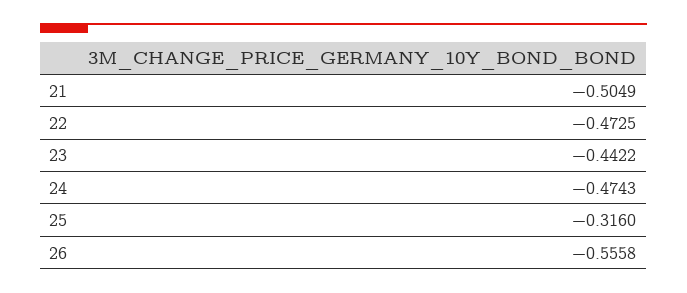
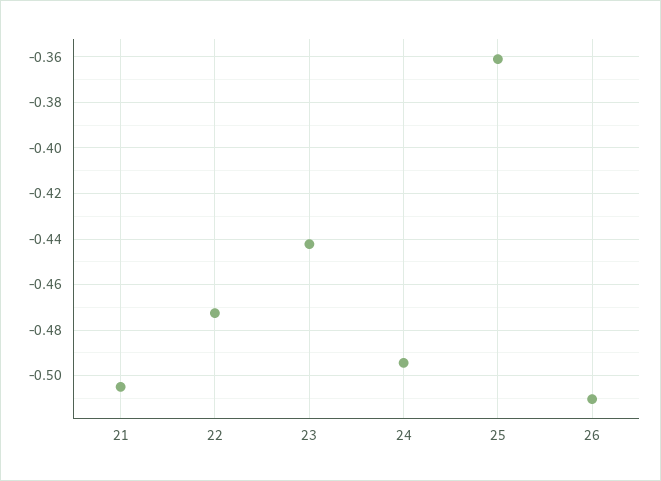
24: -0.4743 -> -0.495
25: -0.316 -> -0.36
26: -0.5558 -> -0.51

